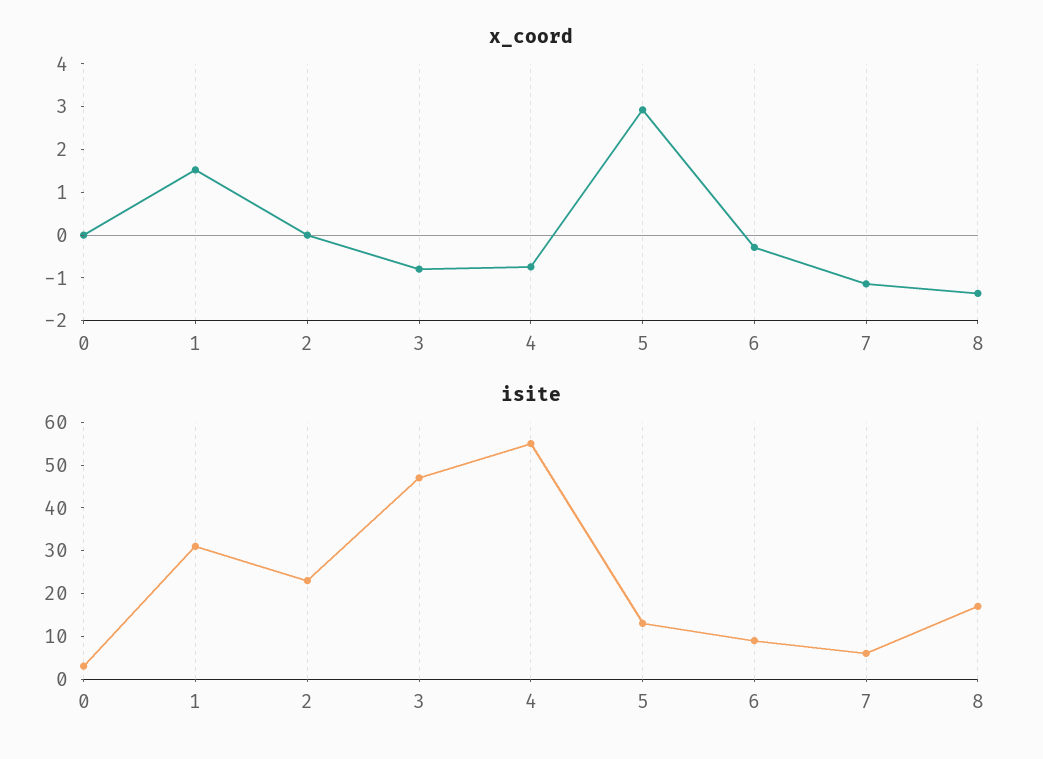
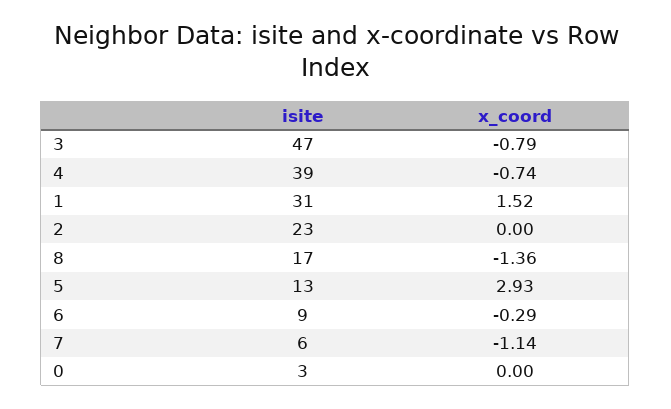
isite, 4: 55 -> 39

